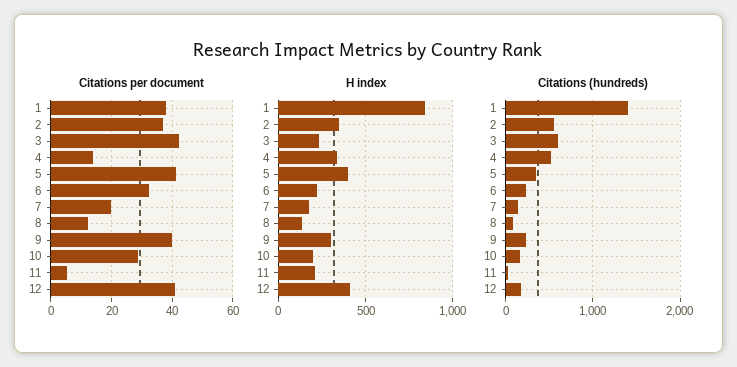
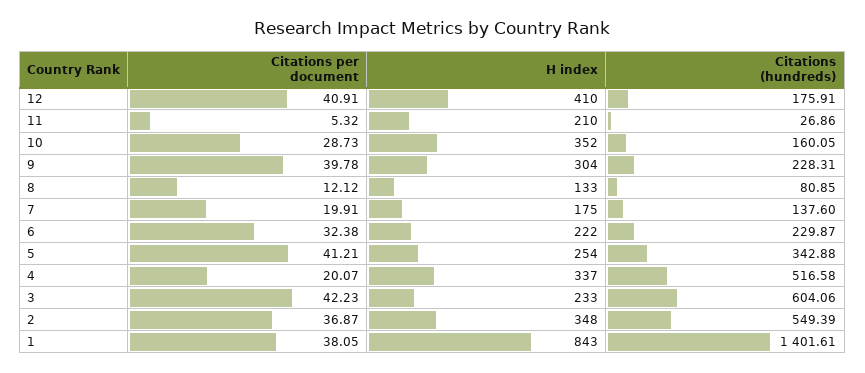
Citations per document, 4: 14 -> 20.07
H index, 5: 400 -> 254
H index, 10: 200 -> 352

